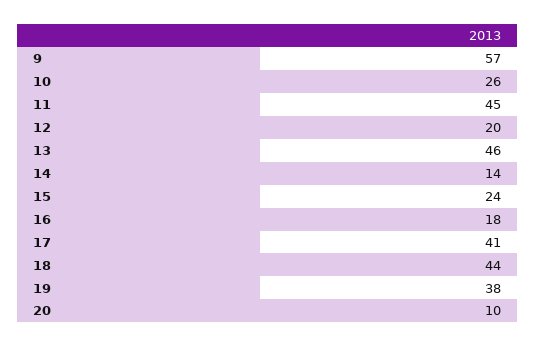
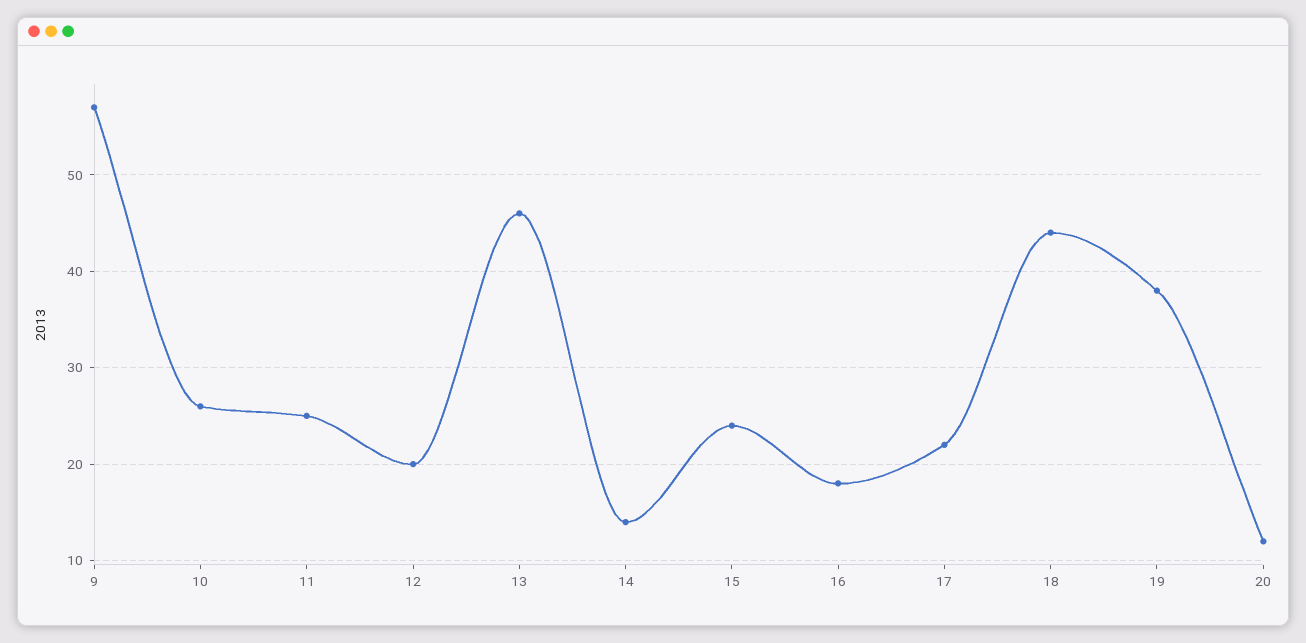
11: 45 -> 25
17: 41 -> 22
20: 10 -> 12

